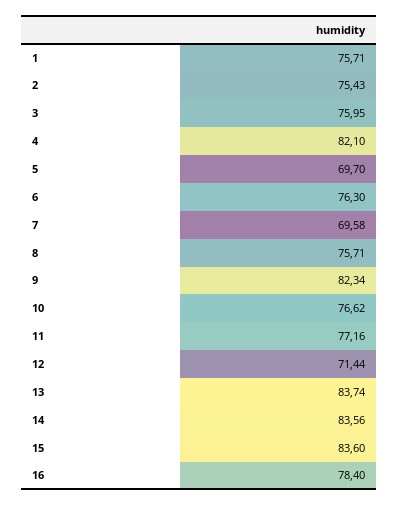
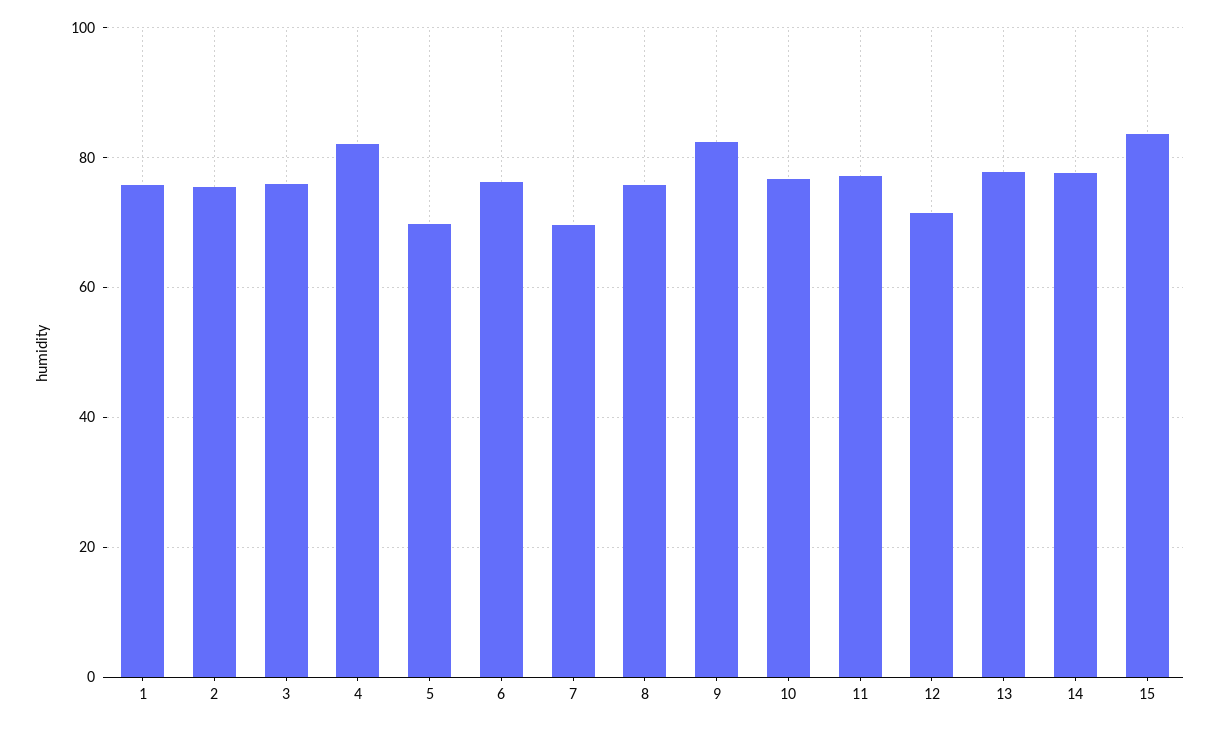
13: 83.74 -> 78
14: 83.56 -> 78
16: 78.4 -> none

